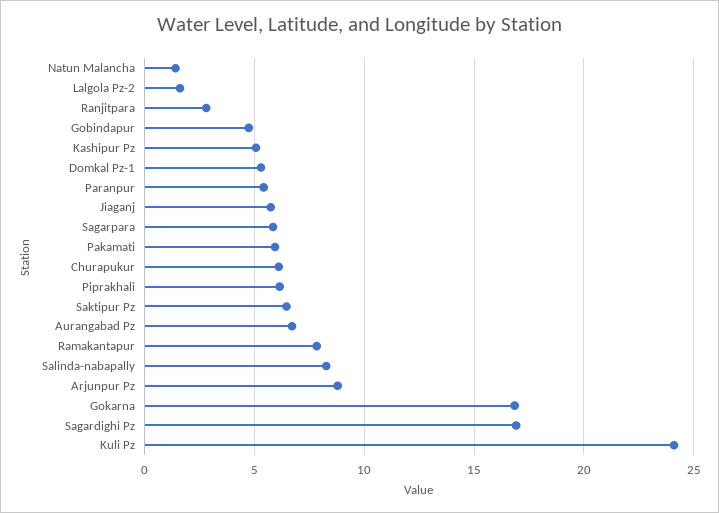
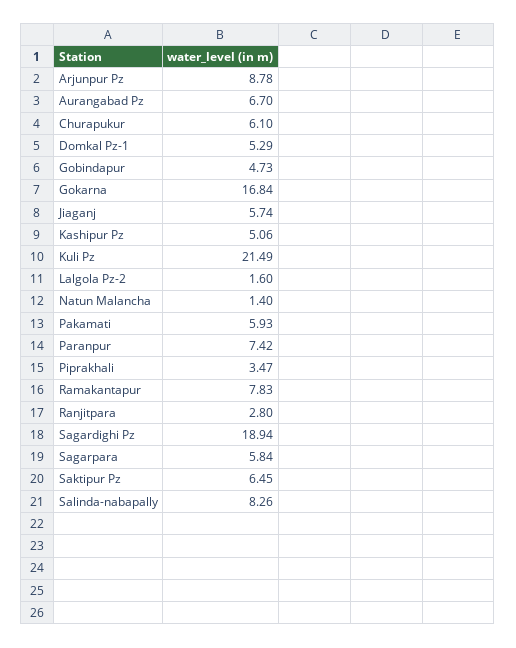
Paranpur: 5.5 -> 7.42
Piprakhali: 6 -> 3.47
Sagardighi Pz: 17 -> 18.94
Kuli Pz: 24 -> 21.49

